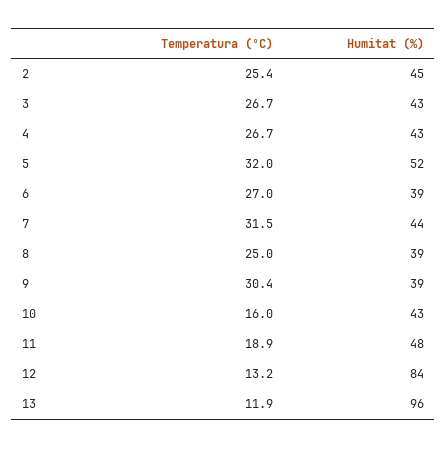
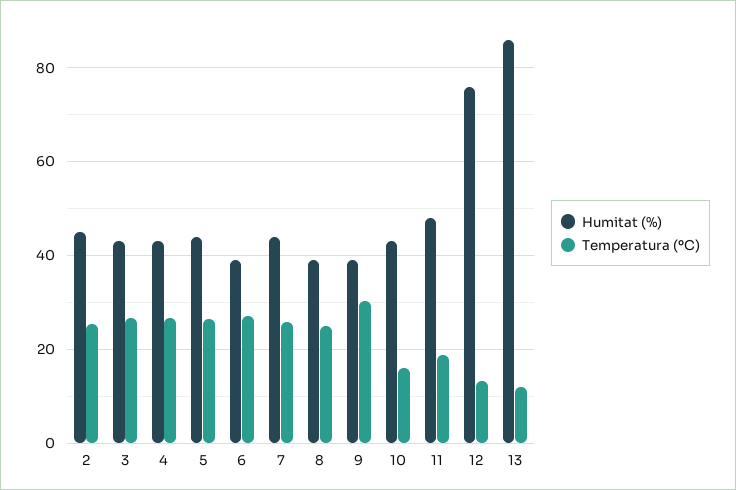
Temperatura (ºC), 5: 32 -> 26
Humitat (%), 5: 52 -> 44
Temperatura (ºC), 7: 31.5 -> 26
Humitat (%), 12: 84 -> 76
Humitat (%), 13: 96 -> 86

